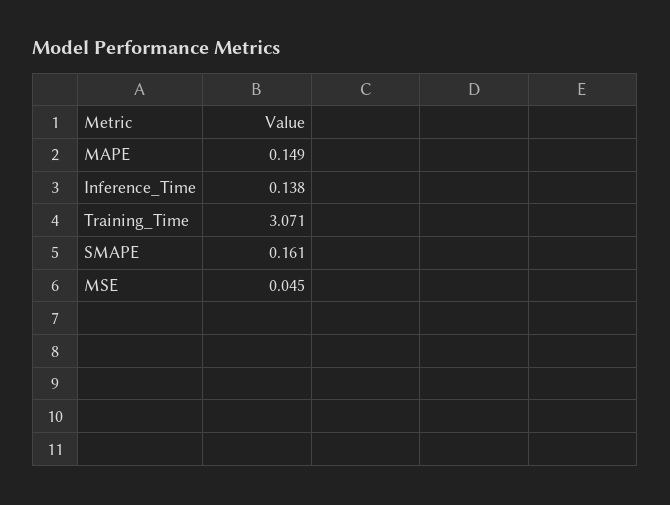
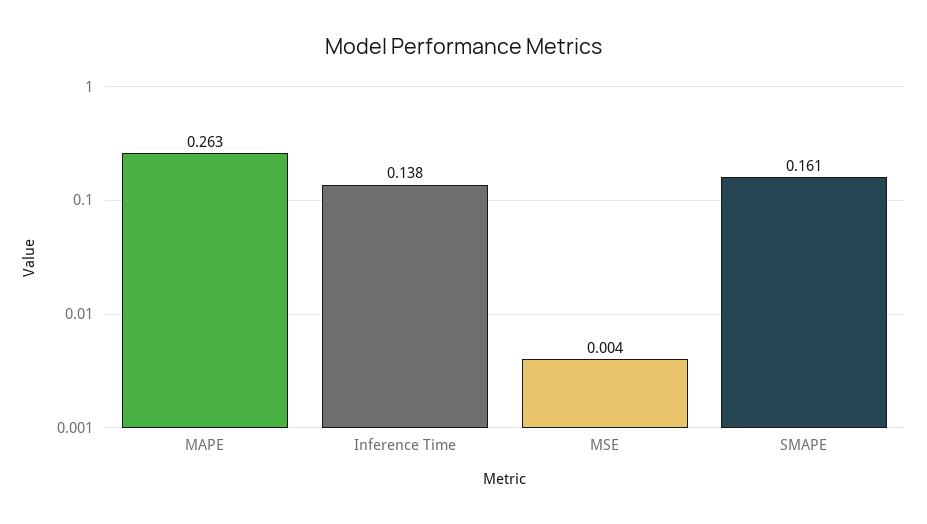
MAPE: 0.149 -> 0.263
Training_Time: 3.071 -> none
MSE: 0.045 -> 0.004

